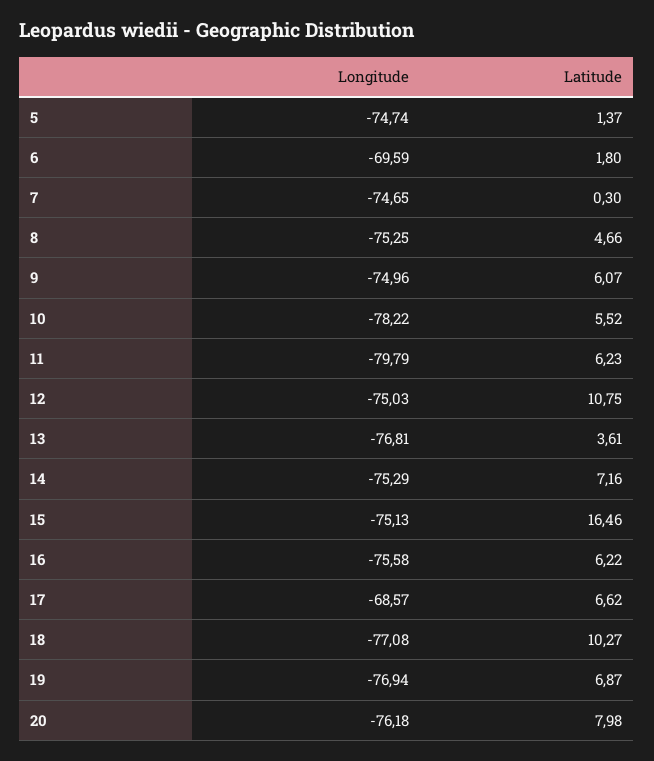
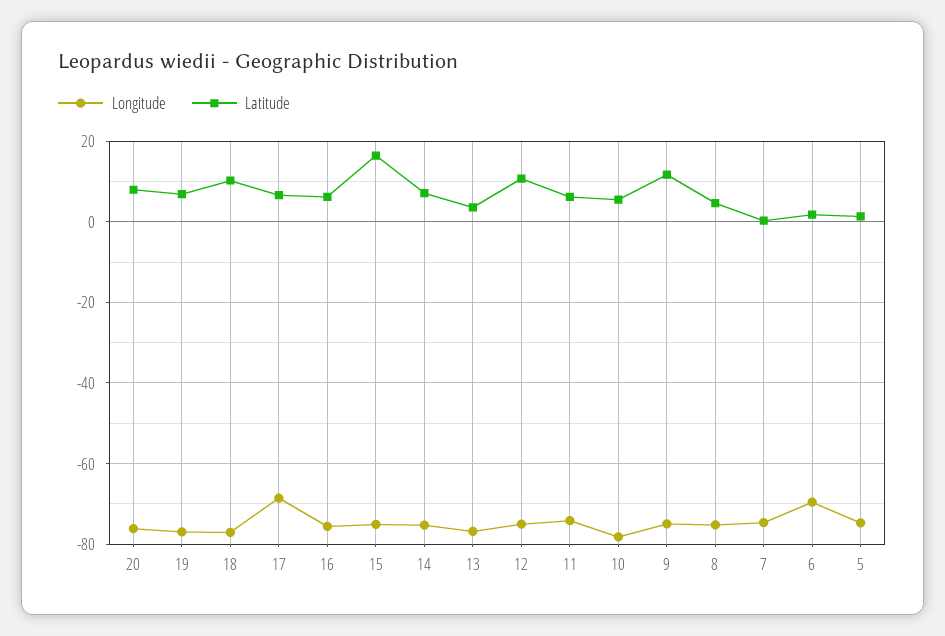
Latitude, 9: 6.07 -> 12
Longitude, 11: -79.79 -> -74

